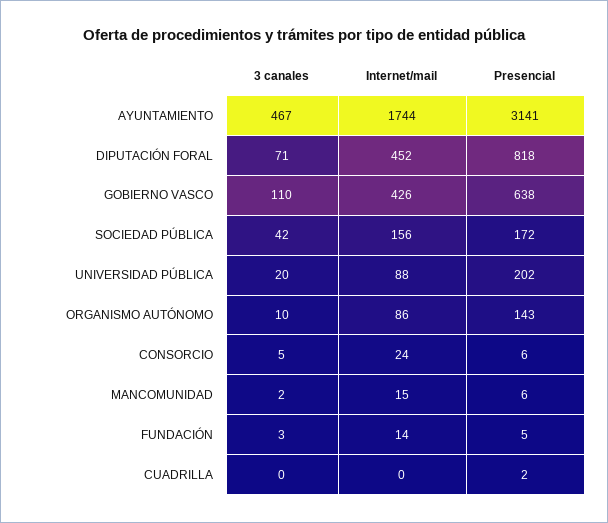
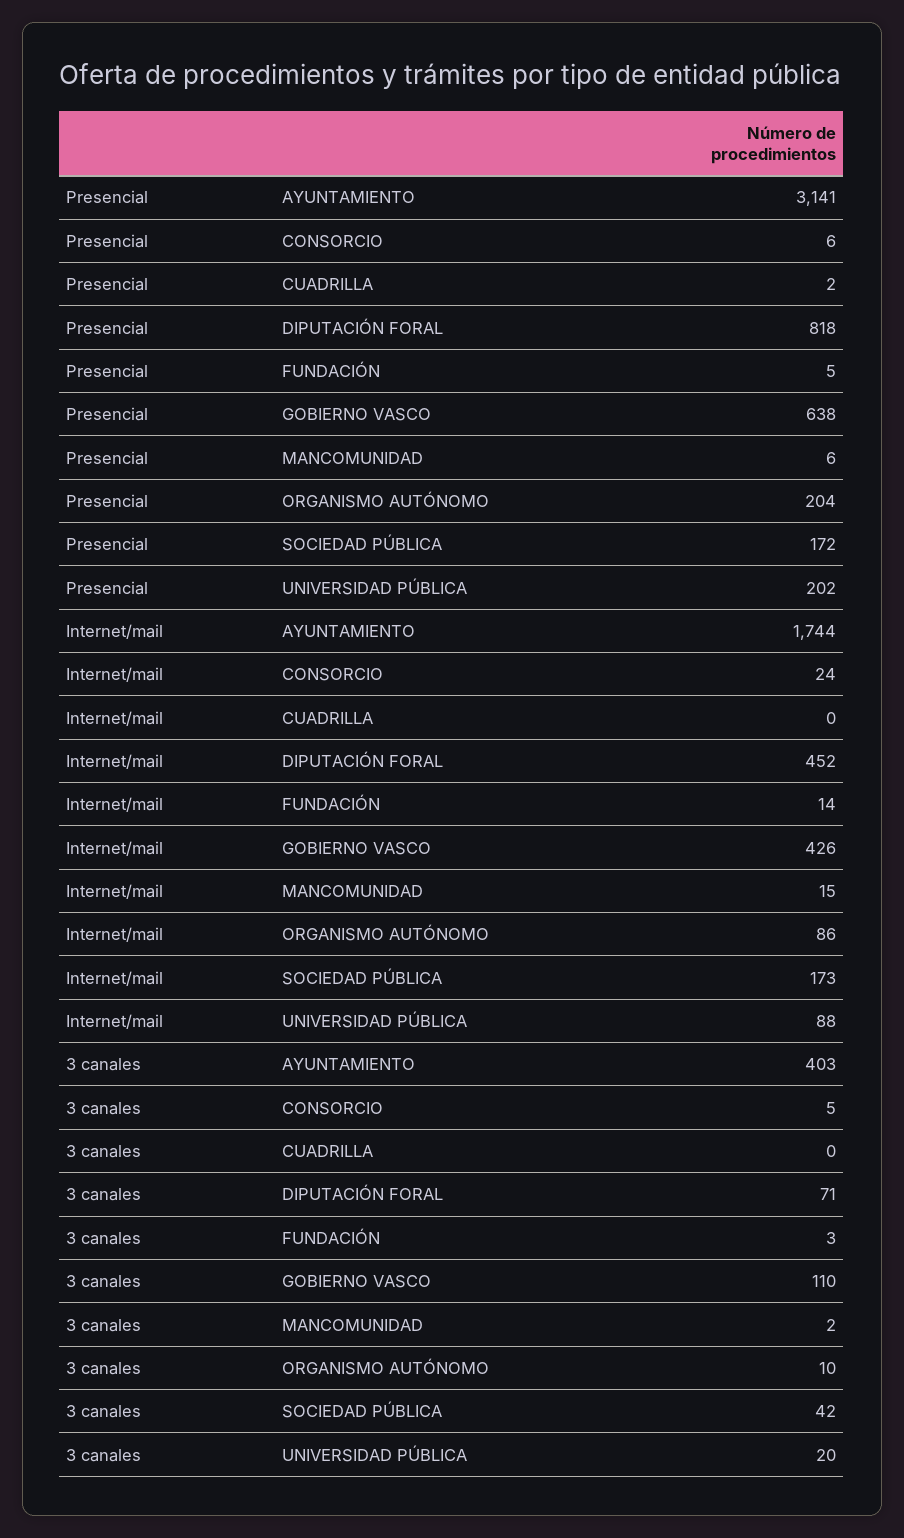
3 canales, AYUNTAMIENTO: 467 -> 403
Internet/mail, SOCIEDAD PÚBLICA: 156 -> 173
Presencial, ORGANISMO AUTÓNOMO: 143 -> 204

